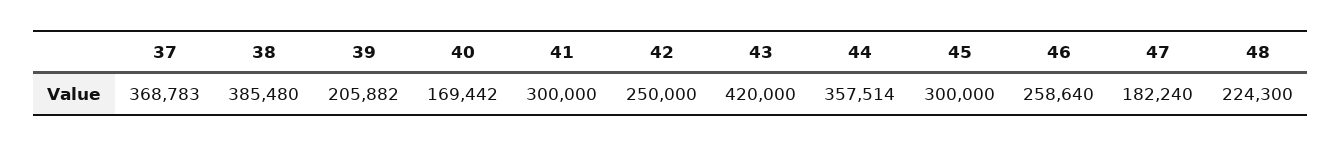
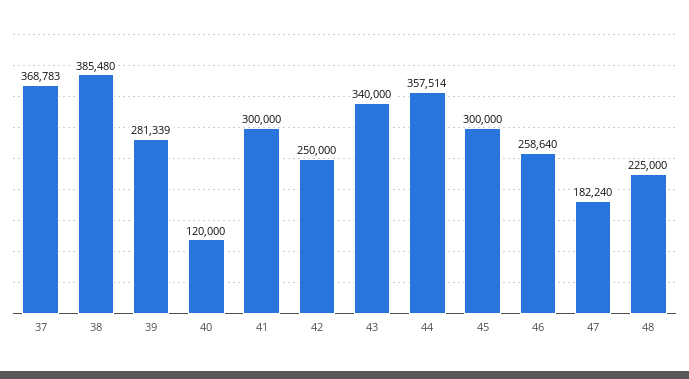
39: 205882 -> 281339
40: 169442 -> 120000
43: 420000 -> 340000
48: 224300 -> 225000

